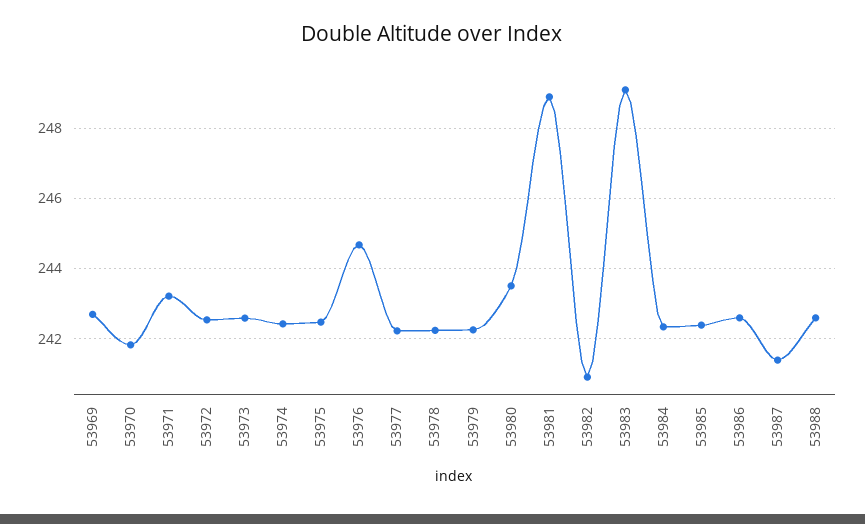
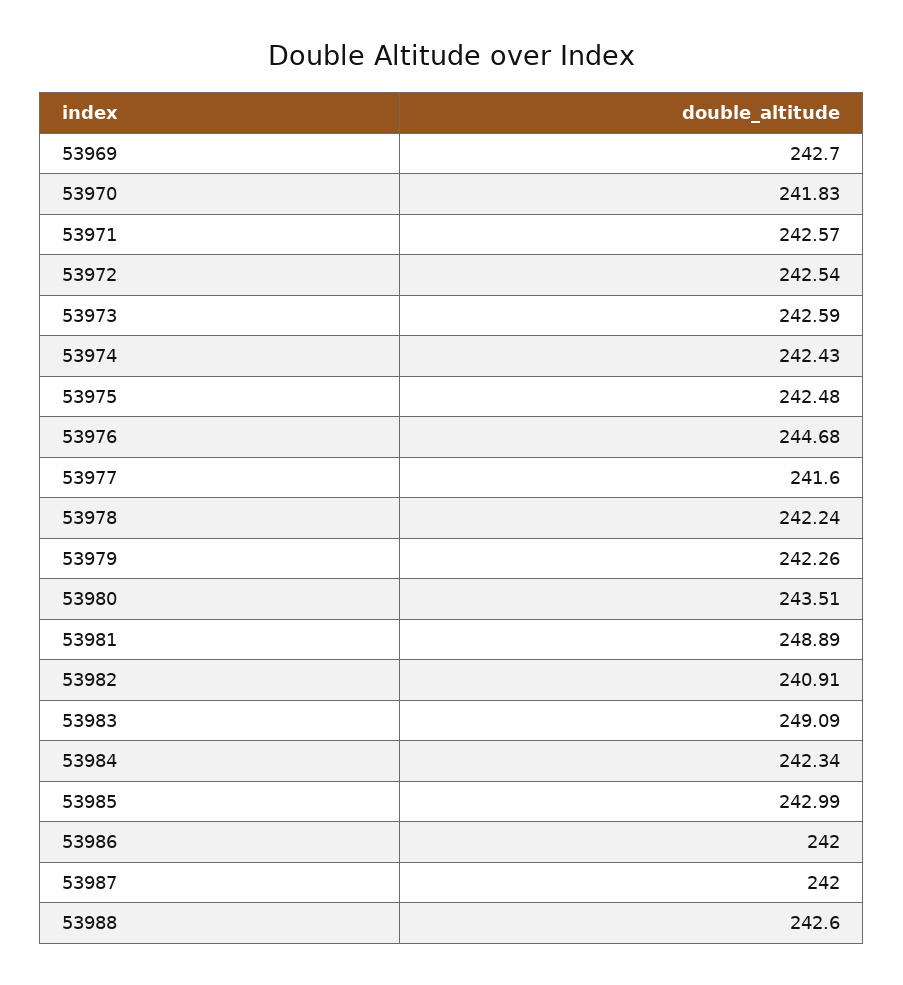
53971: 243.2 -> 242.57
53977: 242.2 -> 241.6
53985: 242.4 -> 242.99
53986: 242.6 -> 242
53987: 241.4 -> 242

